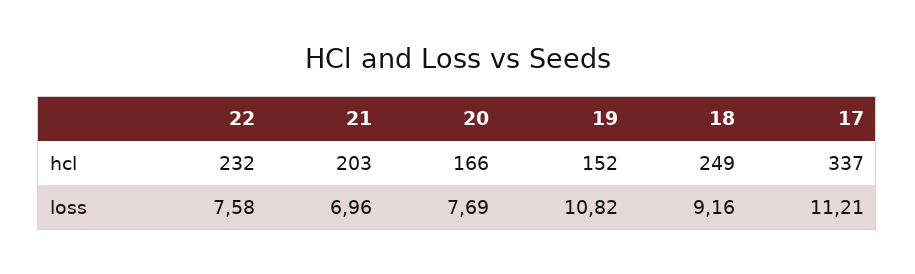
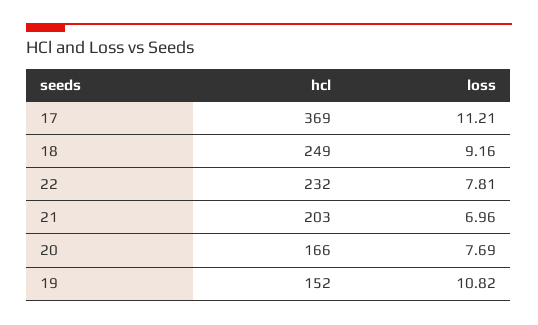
17, hcl: 337 -> 369
22, loss: 7.58 -> 7.81

